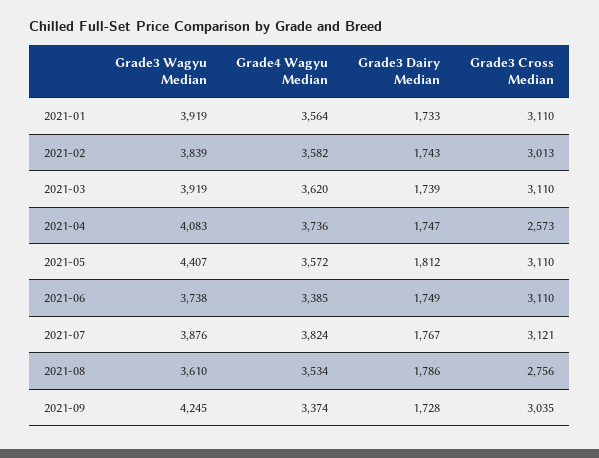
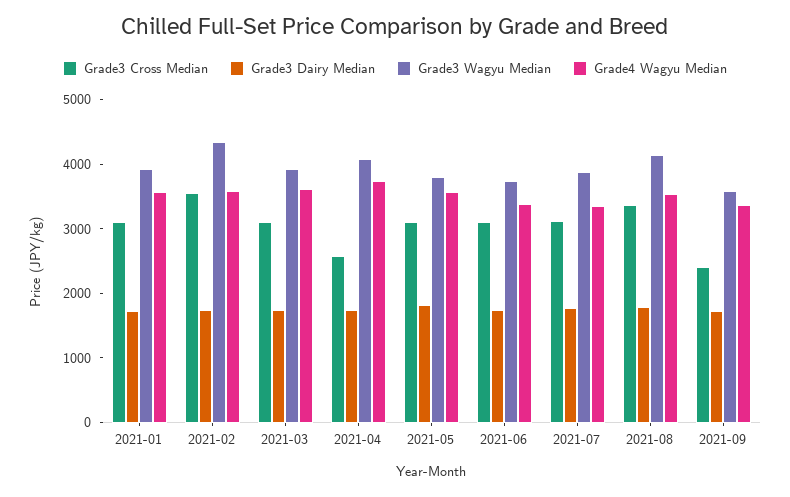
Grade3 Wagyu Median, 2021-02: 3839 -> 4400
Grade3 Cross Median, 2021-02: 3013 -> 3600
Grade3 Wagyu Median, 2021-05: 4407 -> 3800
Grade4 Wagyu Median, 2021-07: 3824 -> 3400
Grade3 Wagyu Median, 2021-08: 3610 -> 4200
Grade3 Cross Median, 2021-08: 2756 -> 3400
Grade3 Wagyu Median, 2021-09: 4245 -> 3600
Grade3 Cross Median, 2021-09: 3035 -> 2400

